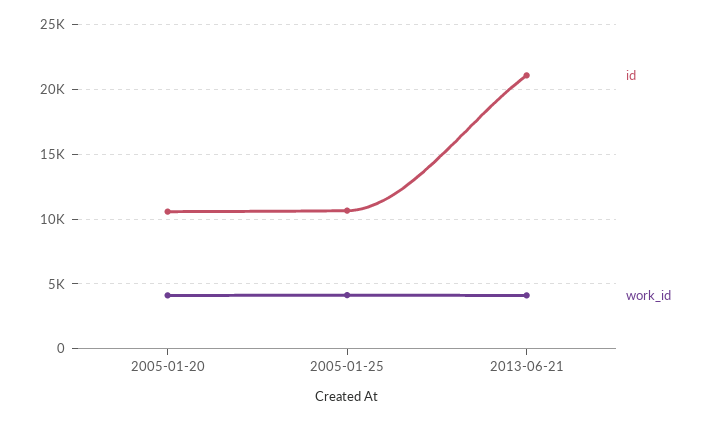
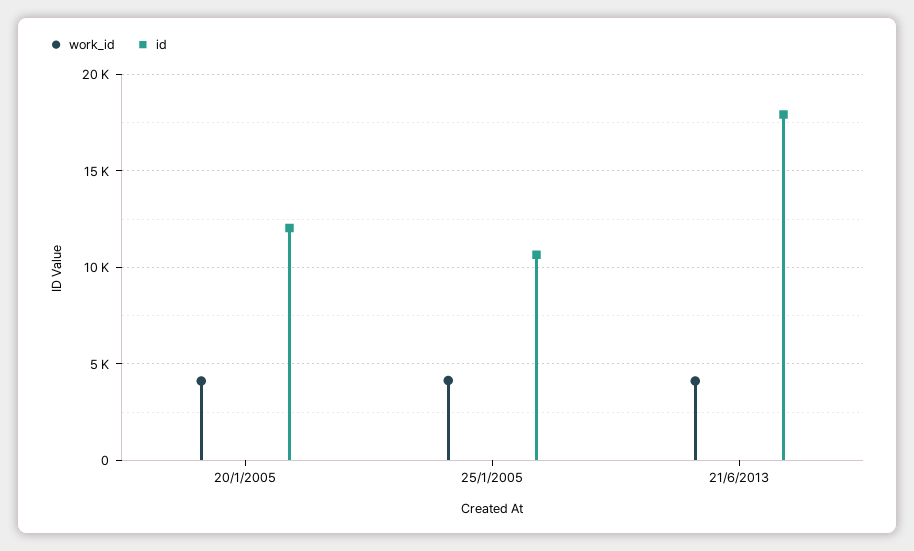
id, 2005-01-20: 10500 -> 12000
id, 2013-06-21: 21000 -> 18000

